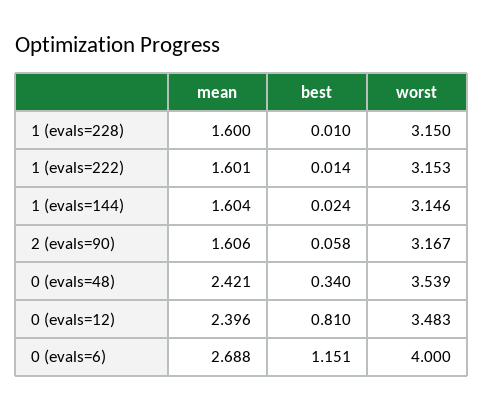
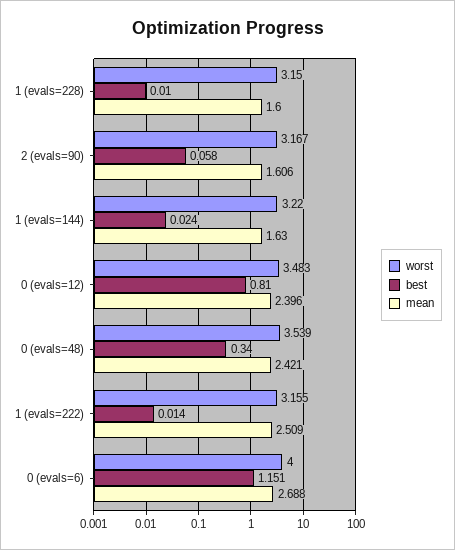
mean, 1 (evals=222): 1.601 -> 2.509
worst, 1 (evals=222): 3.153 -> 3.155
mean, 1 (evals=144): 1.604 -> 1.63
worst, 1 (evals=144): 3.146 -> 3.22

